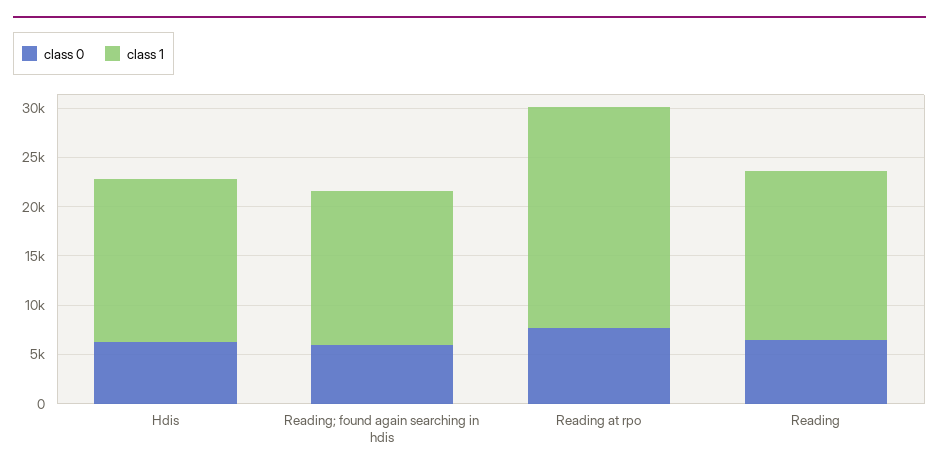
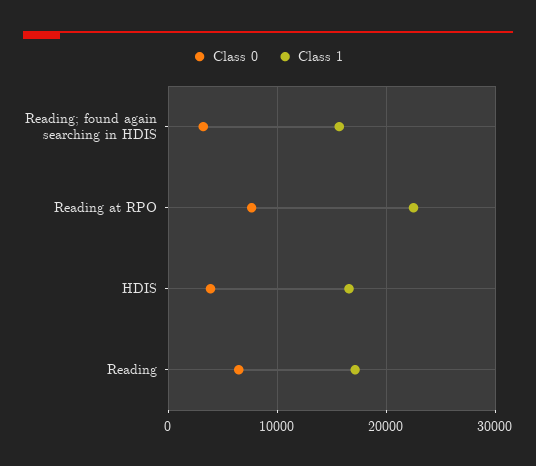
class 0, Hdis: 6000 -> 4000
class 0, Reading; found again searching in hdis: 6000 -> 3000

